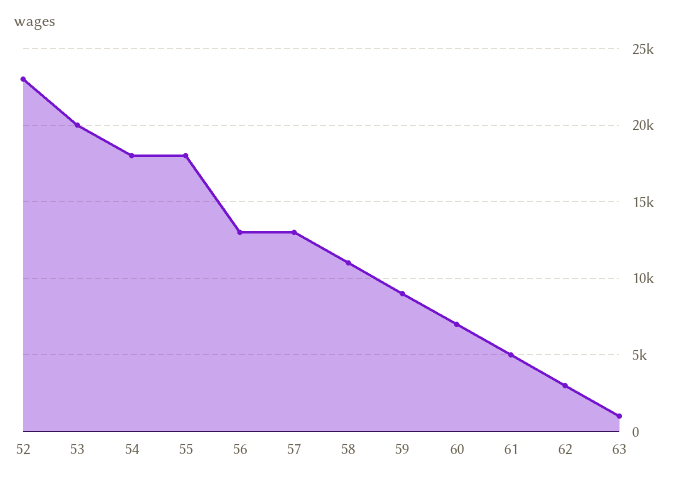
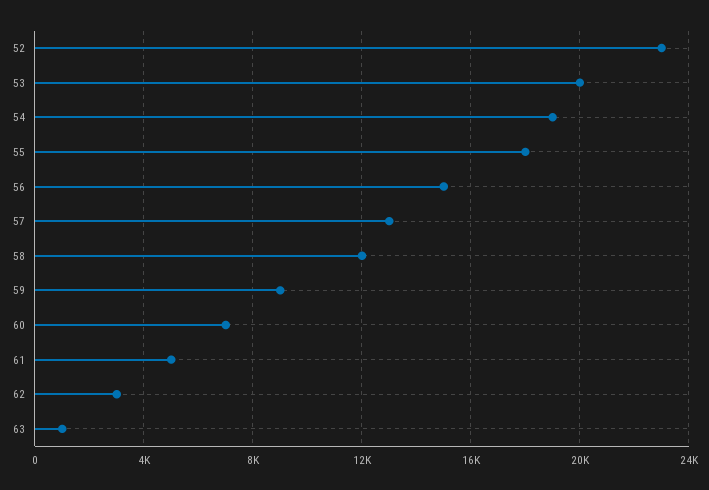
54: 18000 -> 19000
56: 13000 -> 15000
58: 11000 -> 12000

